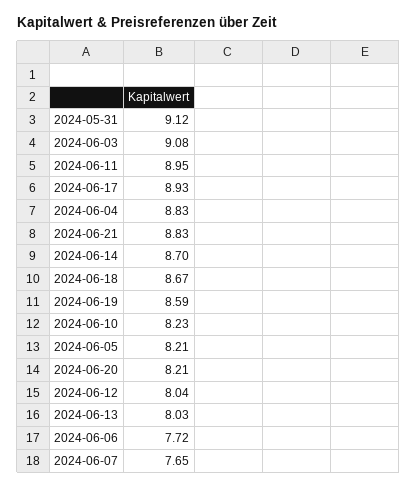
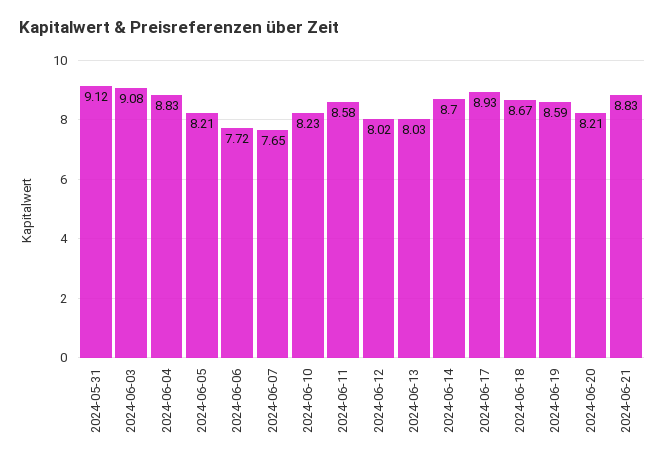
2024-06-11: 8.95 -> 8.58
2024-06-12: 8.04 -> 8.02

